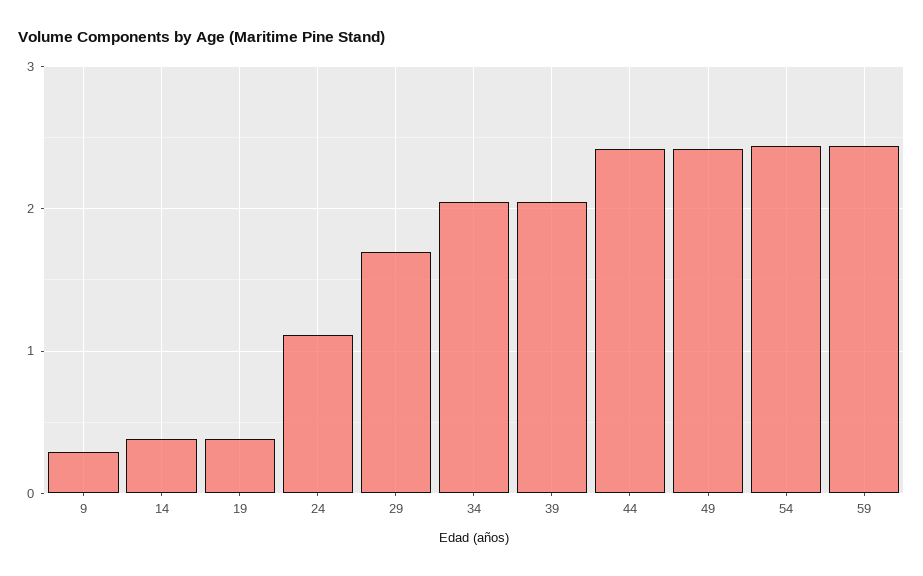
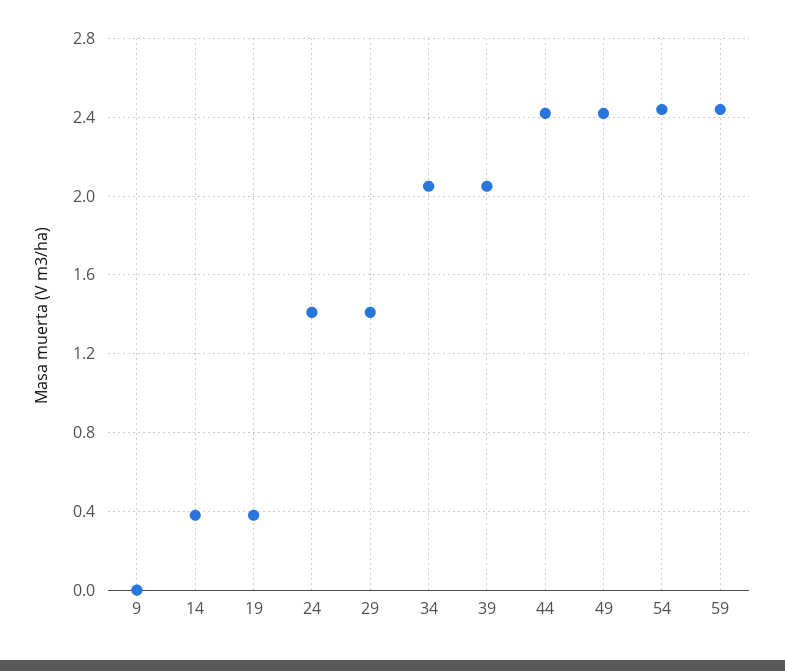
9: 0.3 -> 0
24: 1.1 -> 1.4
29: 1.7 -> 1.4

